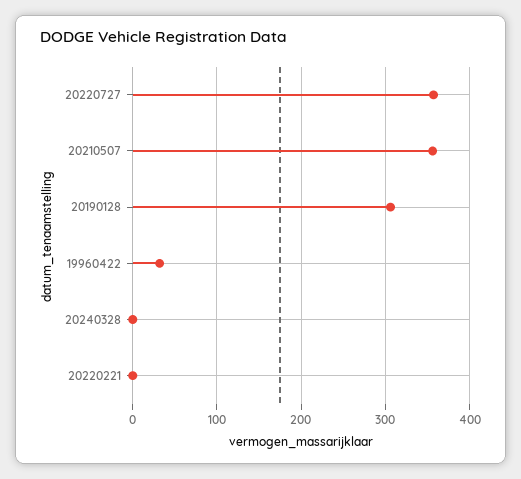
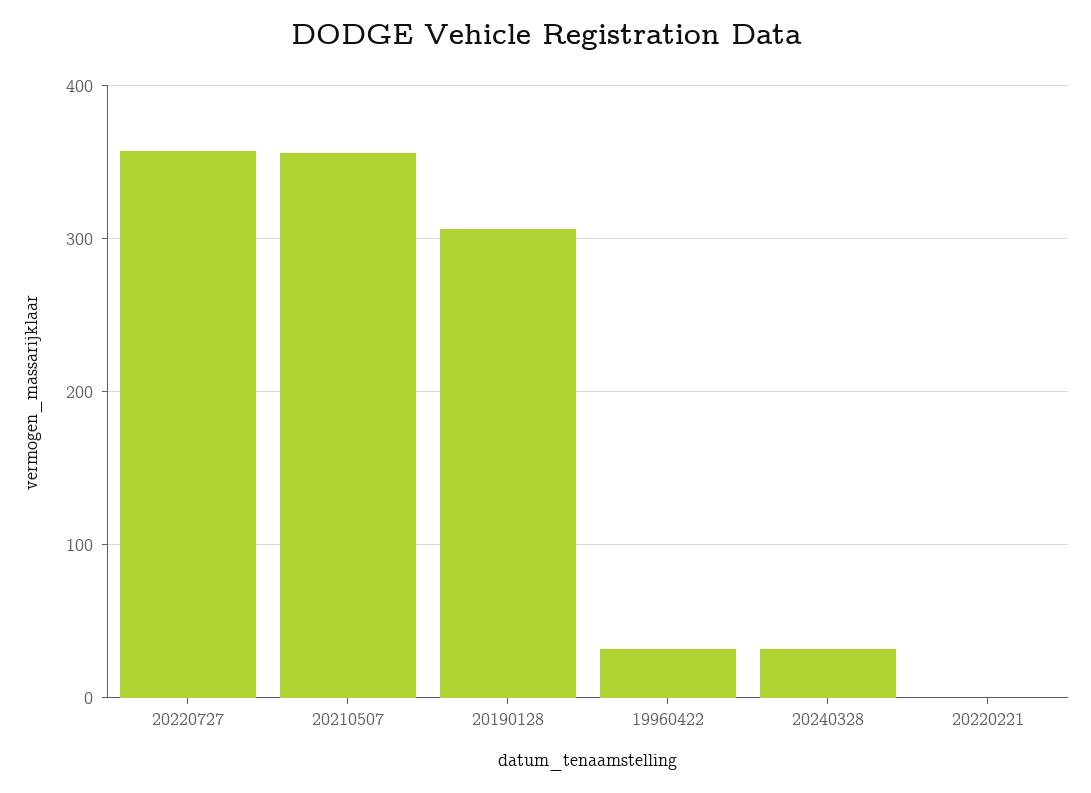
20240328: 0 -> 30

